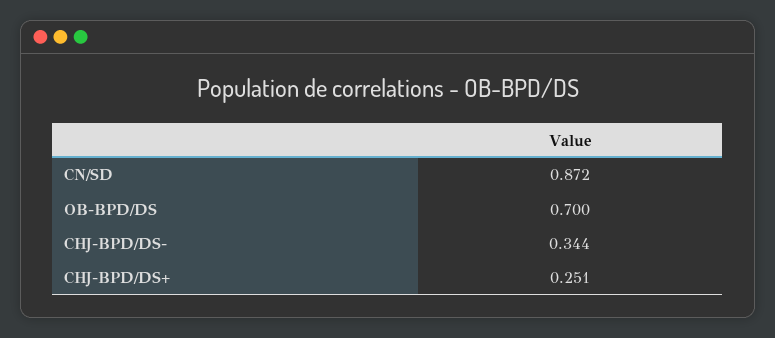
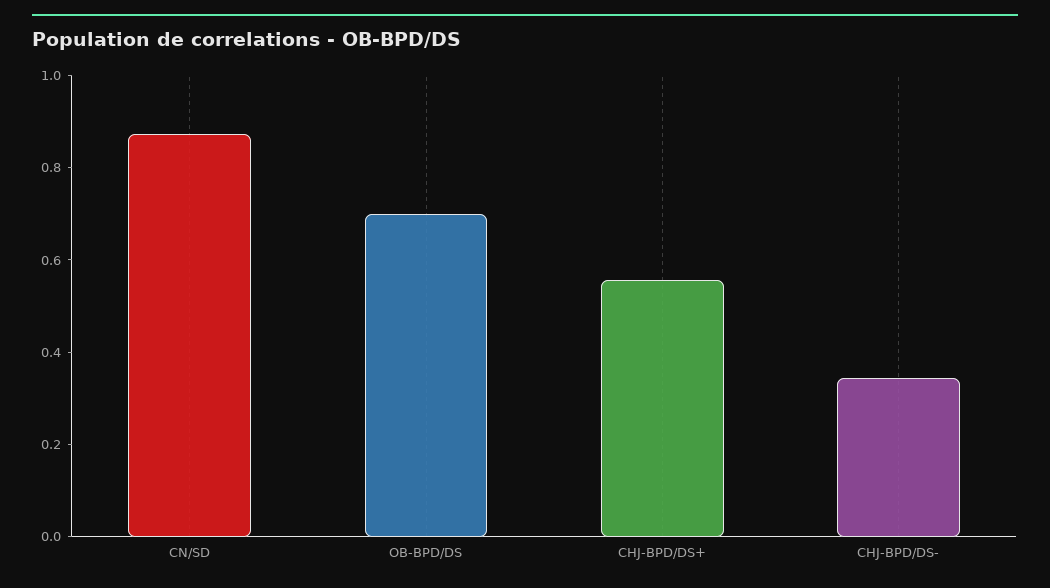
CHJ-BPD/DS+: 0.251 -> 0.55

